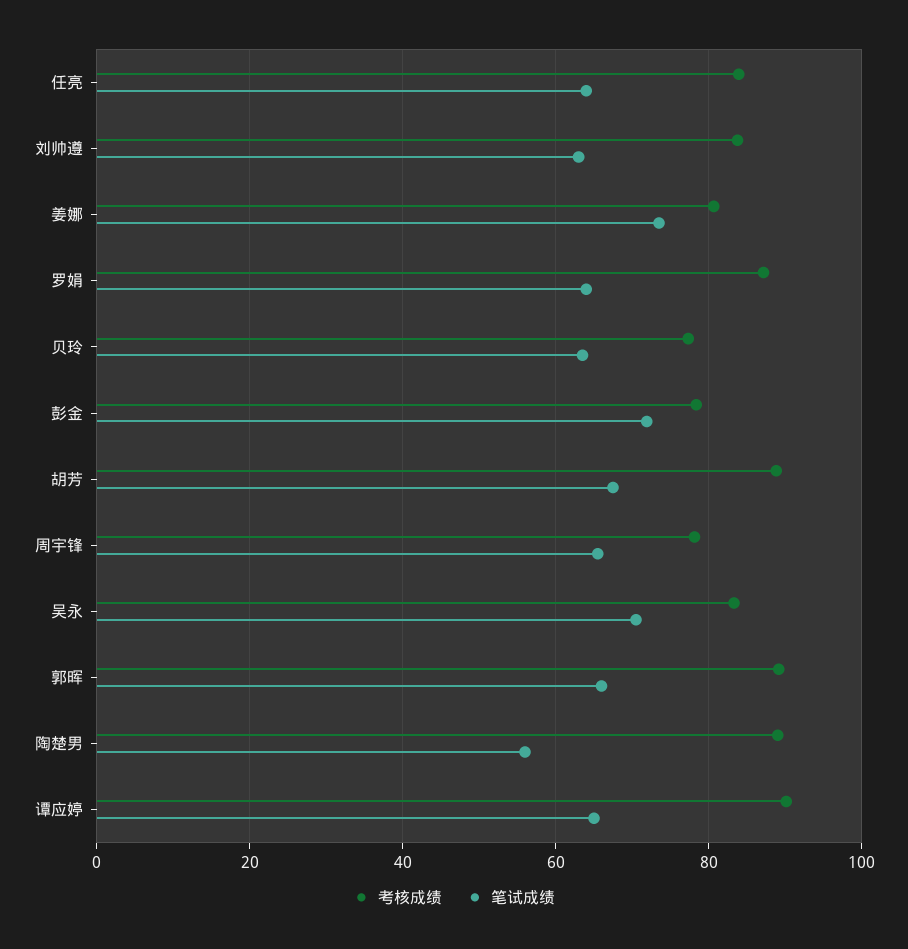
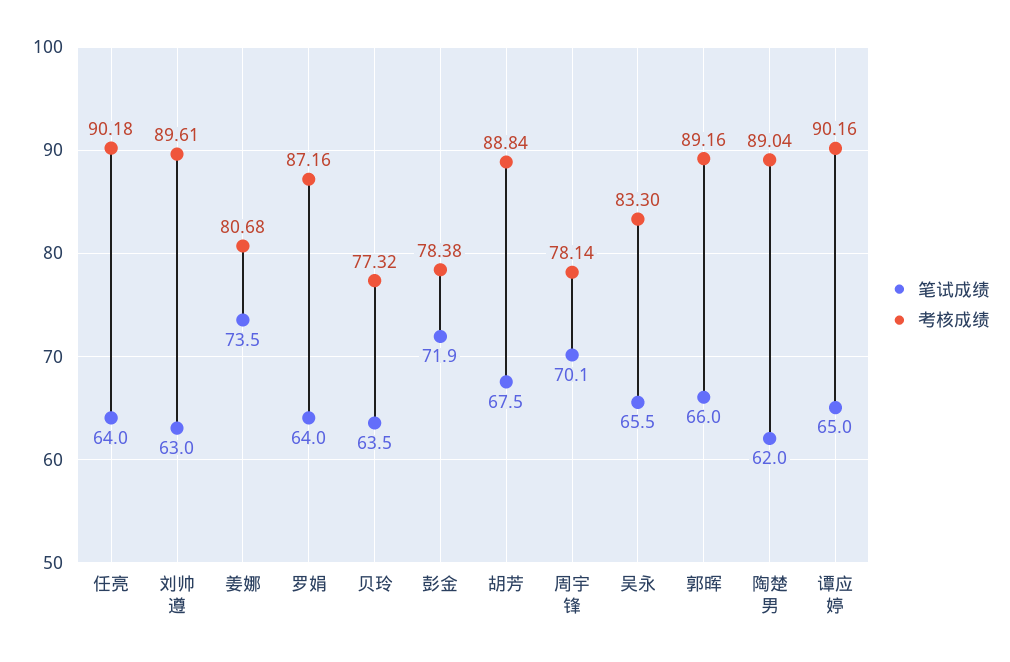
考核成绩, 任亮: 84 -> 90.18
考核成绩, 刘帅遵: 84 -> 89.61
笔试成绩, 周宇锋: 66 -> 70.1
笔试成绩, 吴永: 70 -> 65.5
笔试成绩, 陶楚男: 56 -> 62

